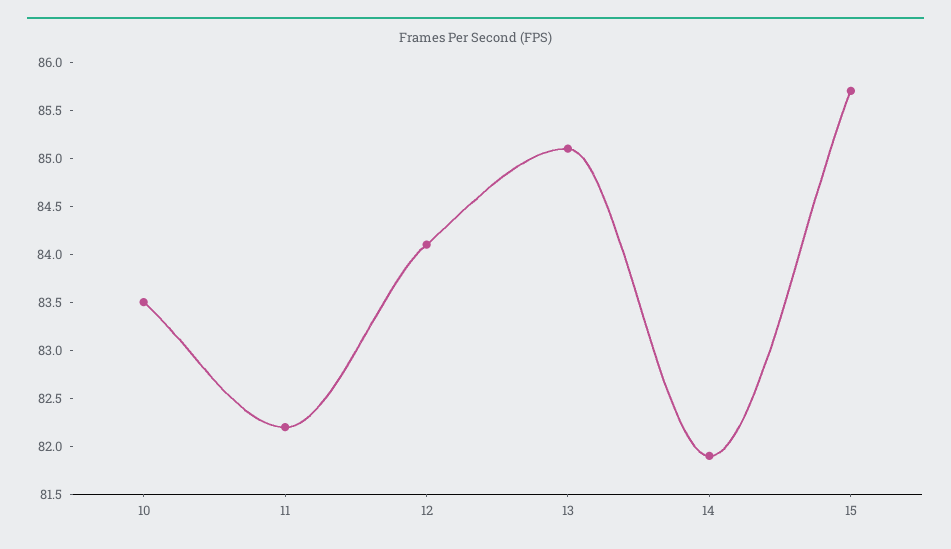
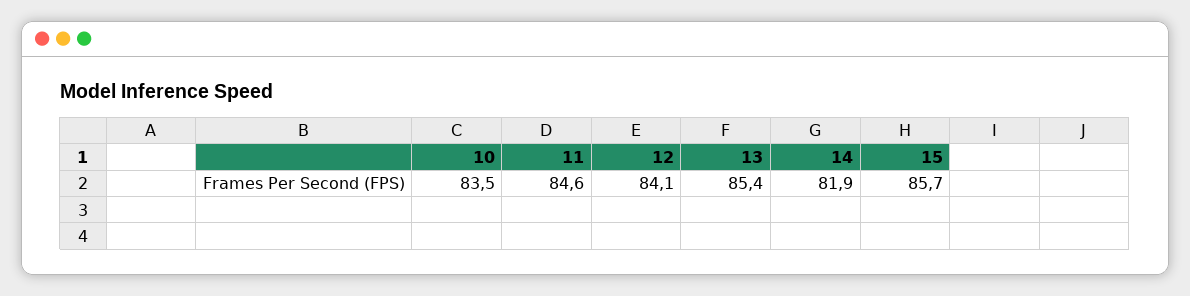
11: 82.2 -> 84.6
13: 85.1 -> 85.4

